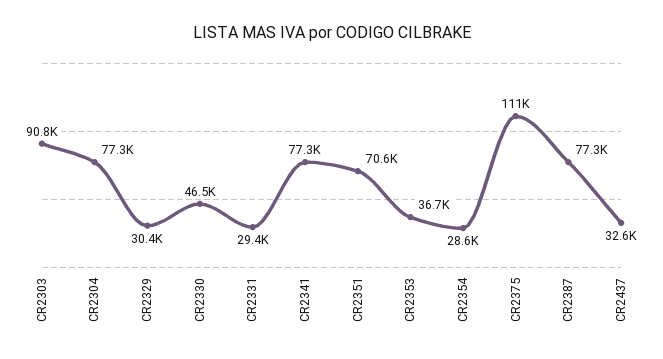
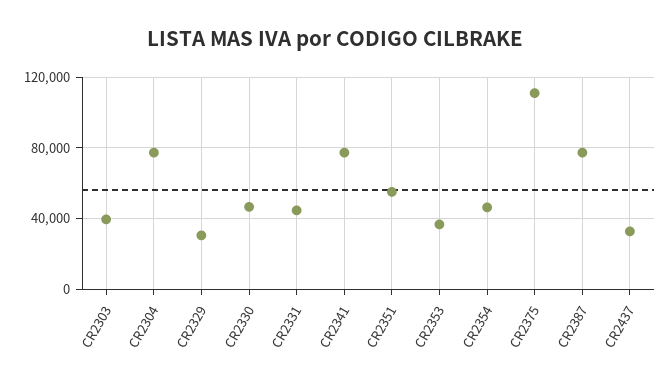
CR2303: 90800 -> 40000
CR2331: 29400 -> 45000
CR2351: 70600 -> 55000
CR2354: 28600 -> 45000

